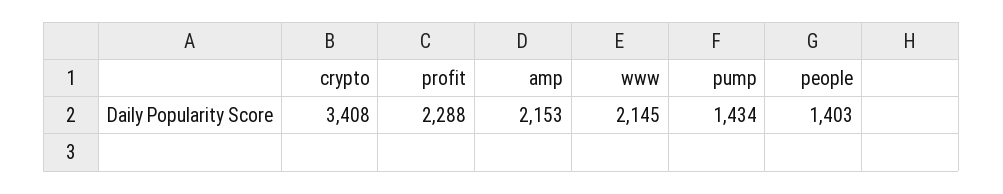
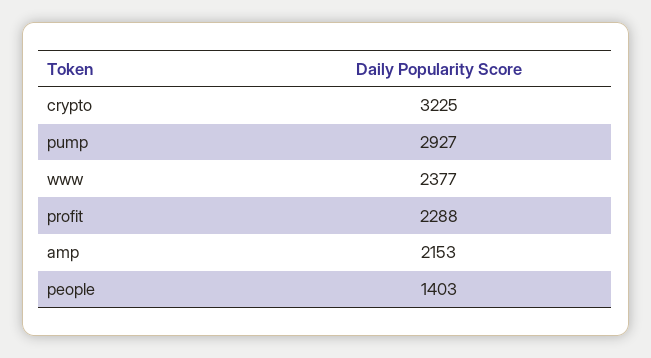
crypto: 3408 -> 3225
www: 2145 -> 2377
pump: 1434 -> 2927

